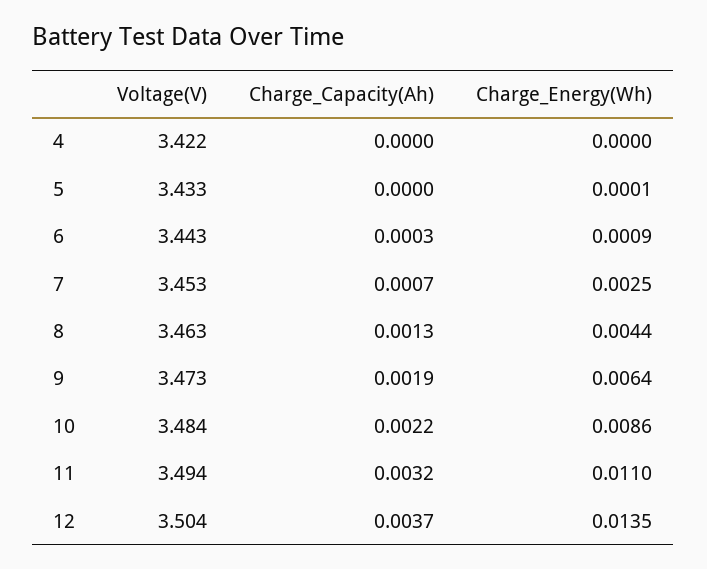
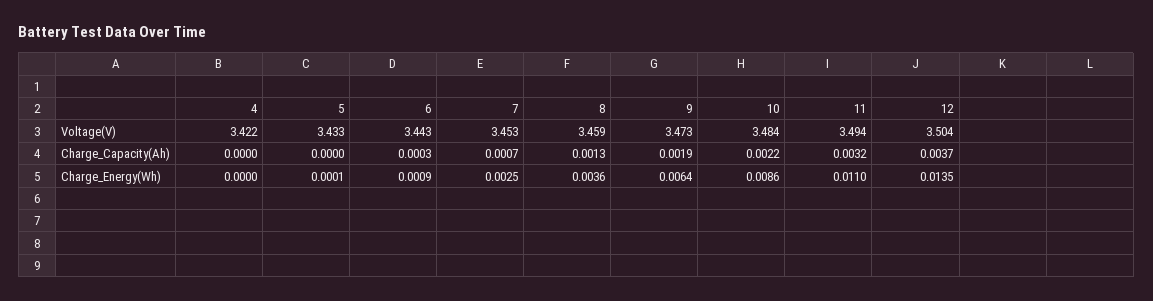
Voltage(V), 8: 3.463 -> 3.459
Charge_Energy(Wh), 8: 0.0044 -> 0.0036

